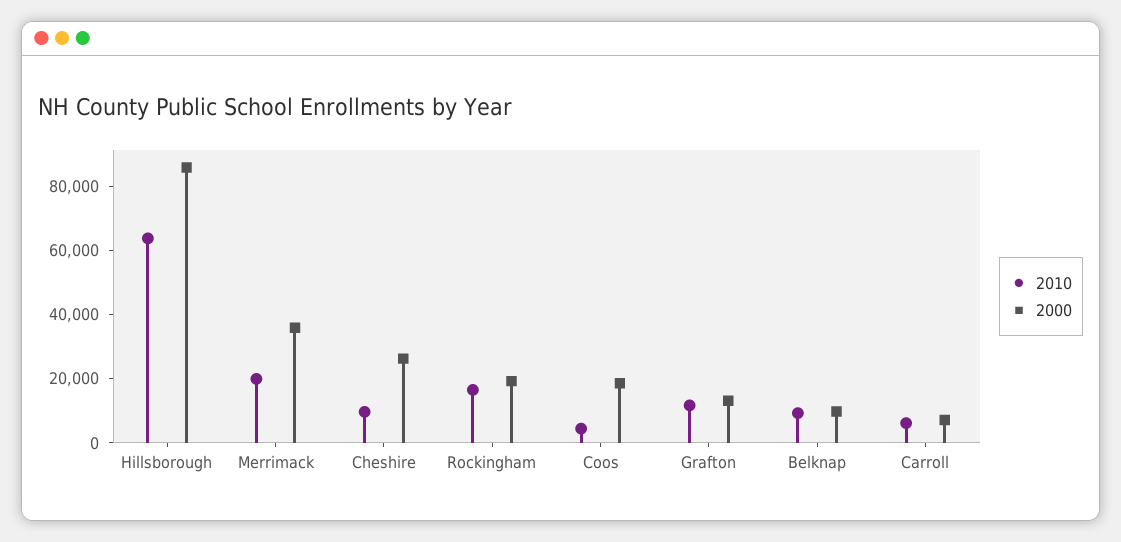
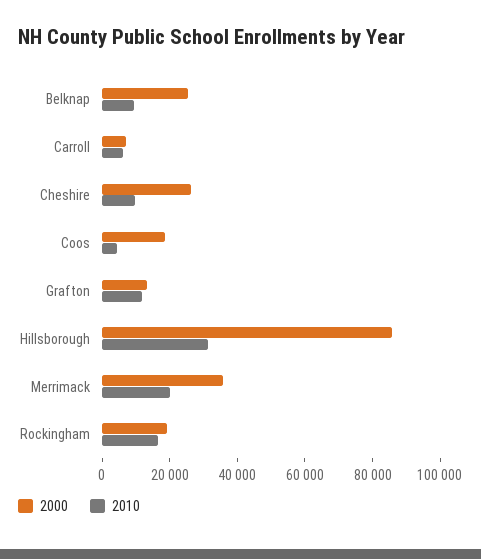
2010, Hillsborough: 65000 -> 30000
2000, Belknap: 10000 -> 25000

